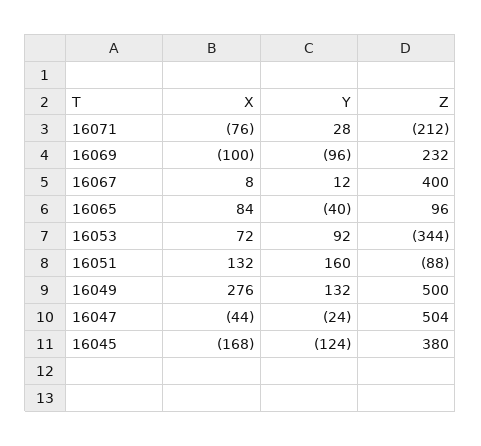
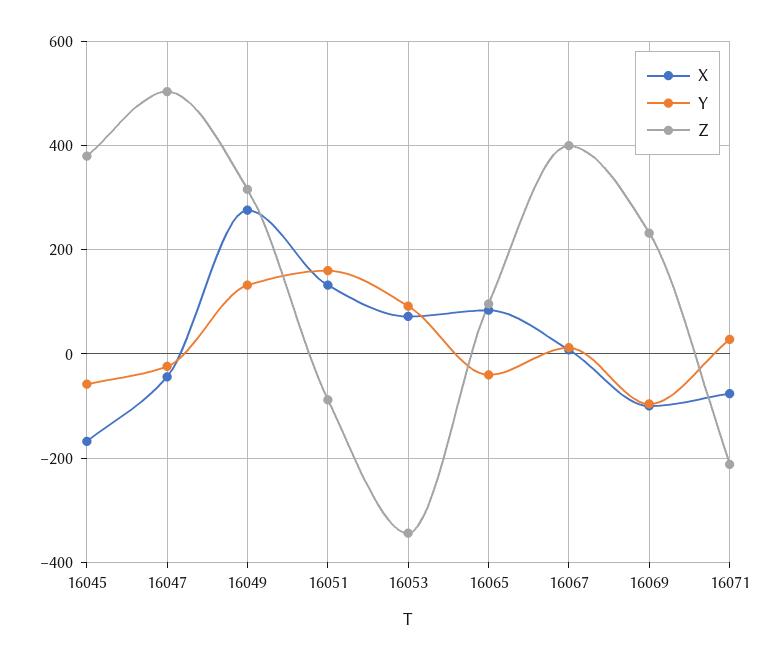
Z, 16049: 500 -> 320
Y, 16045: -124 -> -60

